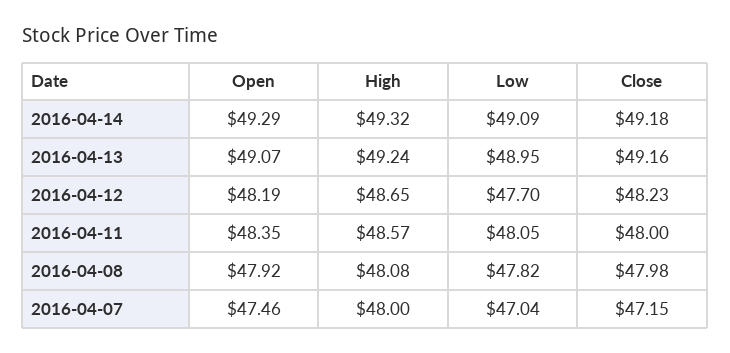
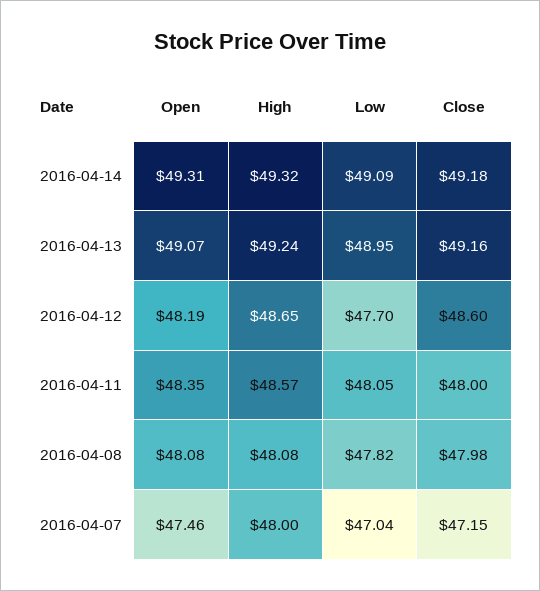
Open, 2016-04-14: 49.29 -> 49.31
Close, 2016-04-12: 48.23 -> 48.6
Open, 2016-04-08: 47.92 -> 48.08

